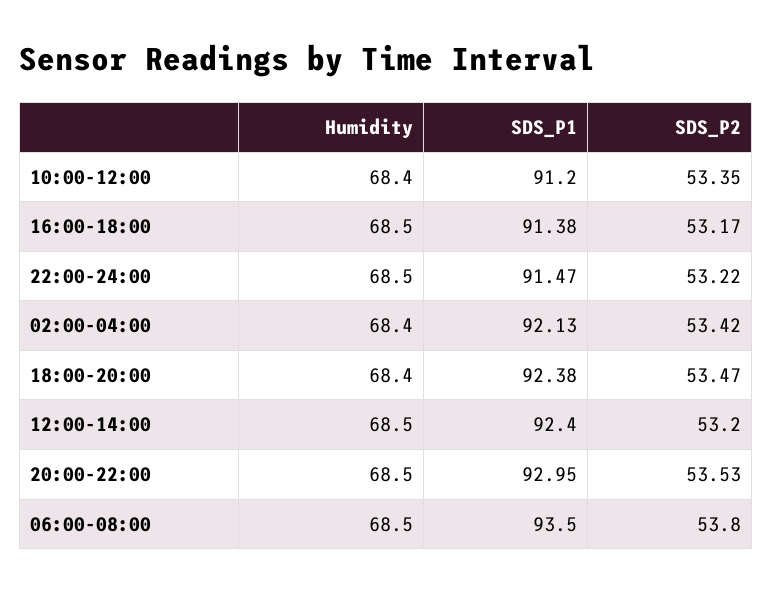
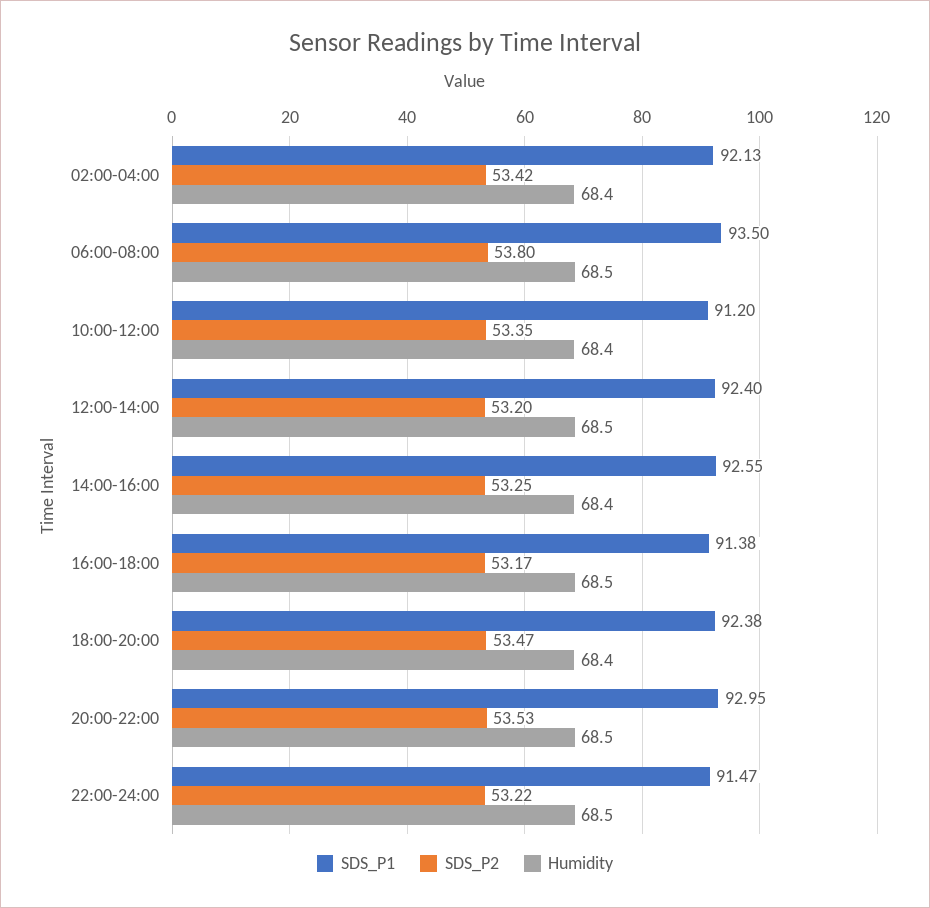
SDS_P1, 14:00-16:00: none -> 92.55
SDS_P2, 14:00-16:00: none -> 53.25
Humidity, 14:00-16:00: none -> 68.4

